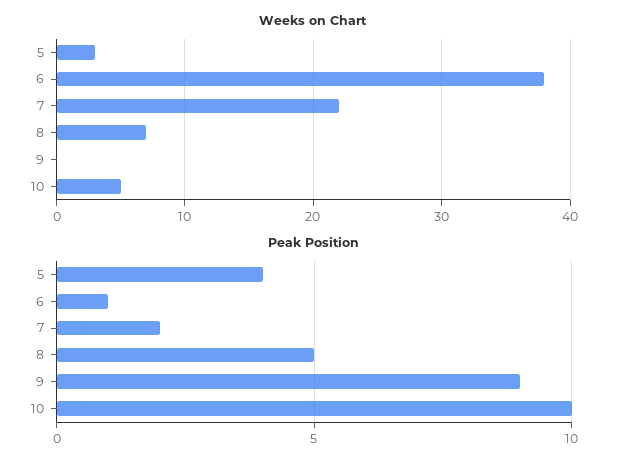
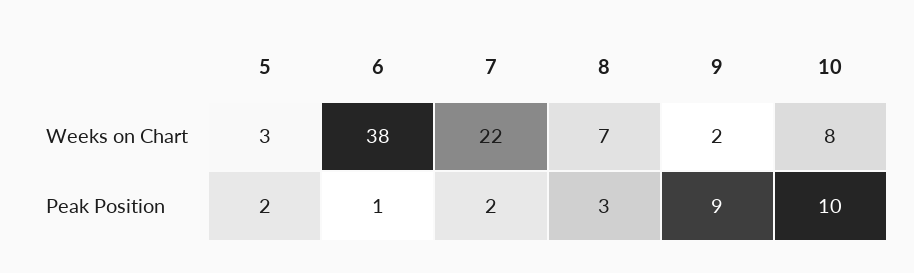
Weeks on Chart, 9: 0 -> 2
Weeks on Chart, 10: 5 -> 8
Peak Position, 5: 4 -> 2
Peak Position, 8: 5 -> 3

